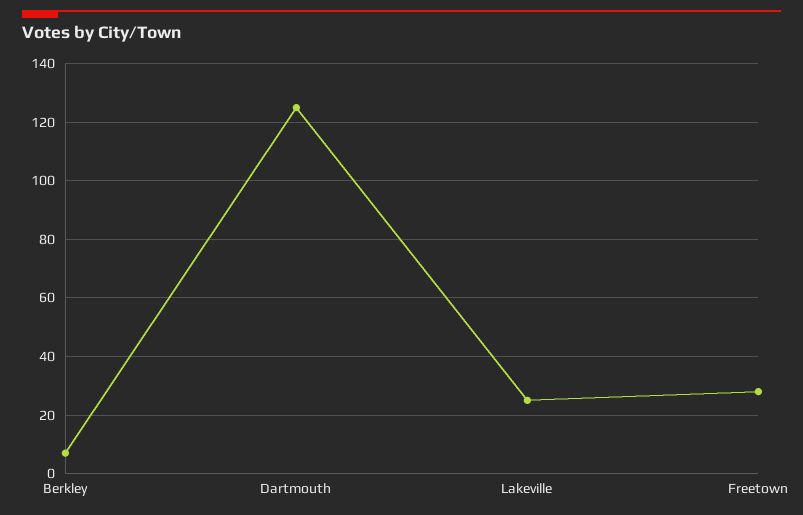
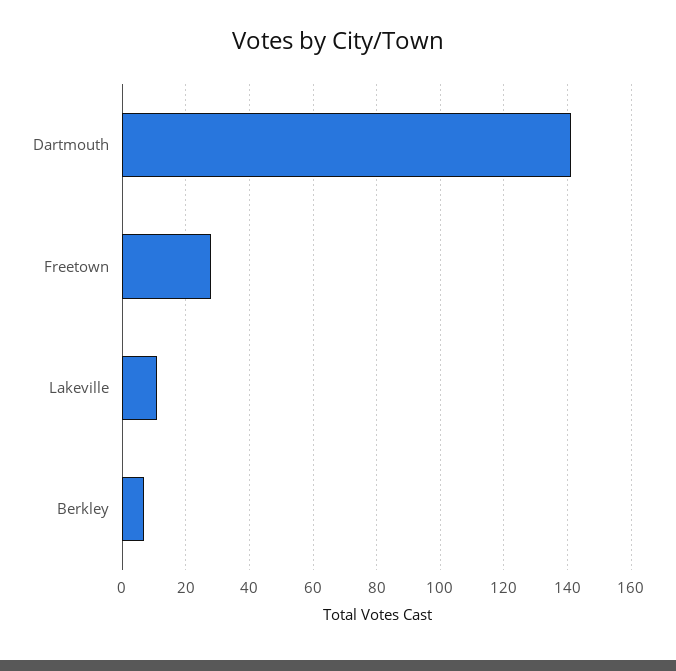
Dartmouth: 125 -> 140
Lakeville: 25 -> 10

